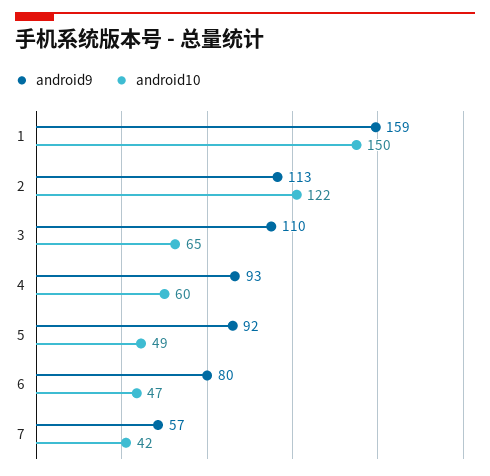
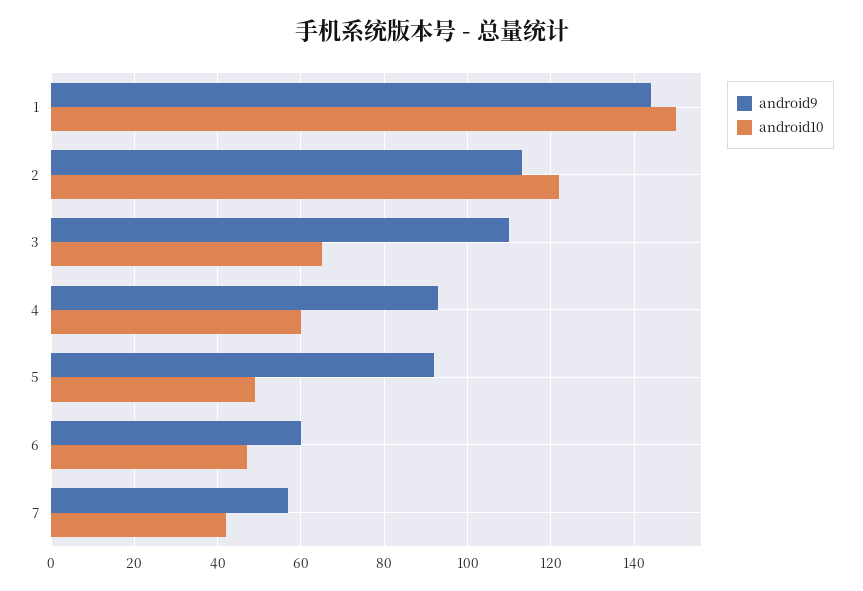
android9, 1: 159 -> 145
android9, 6: 80 -> 60

